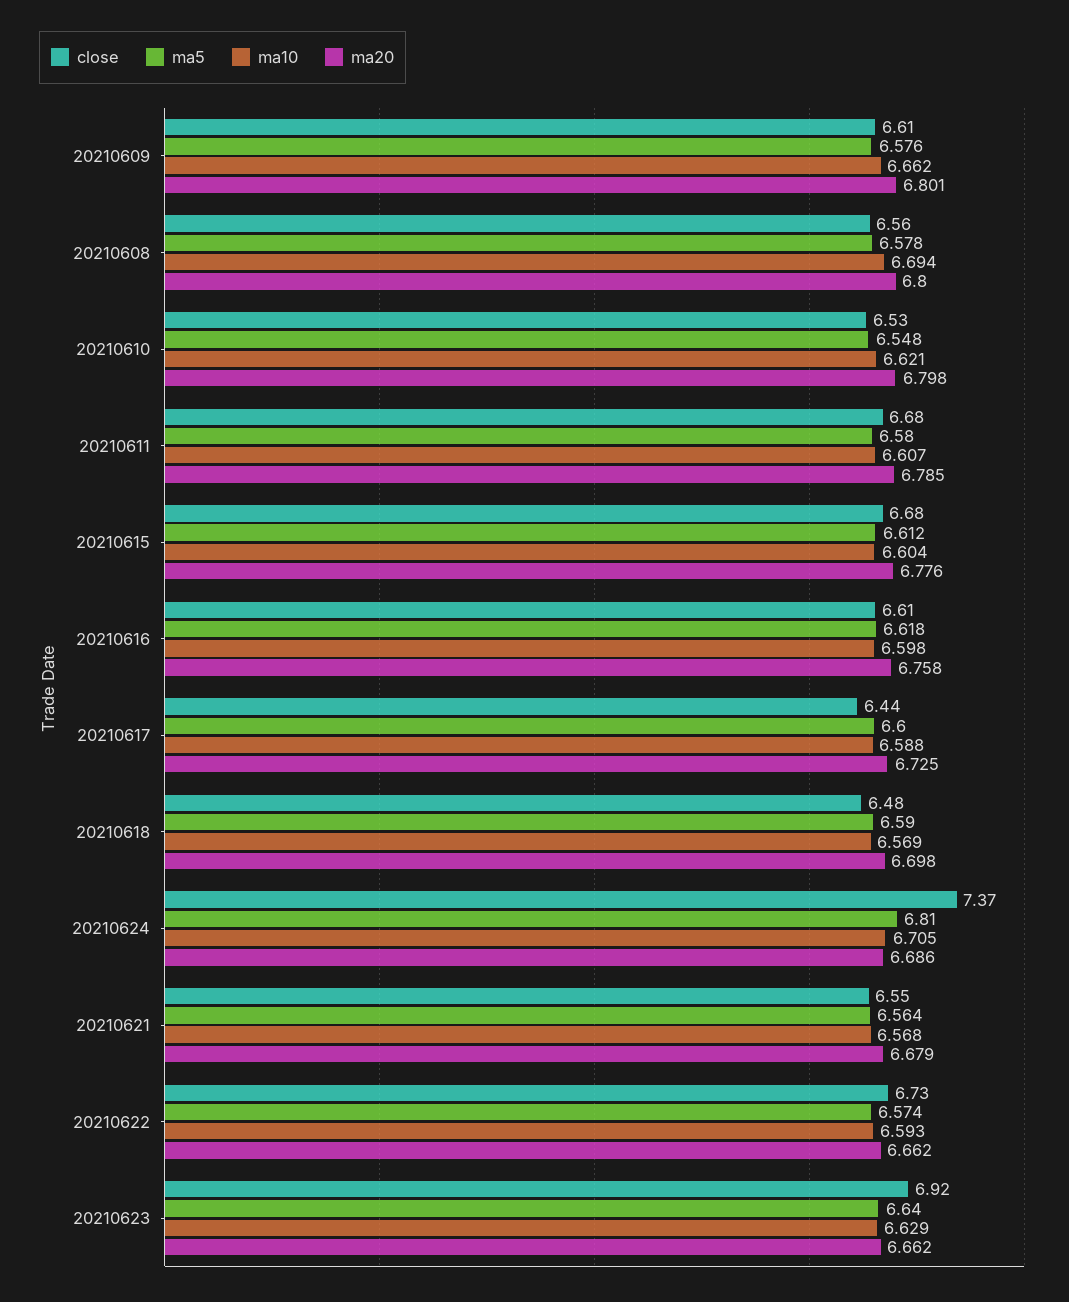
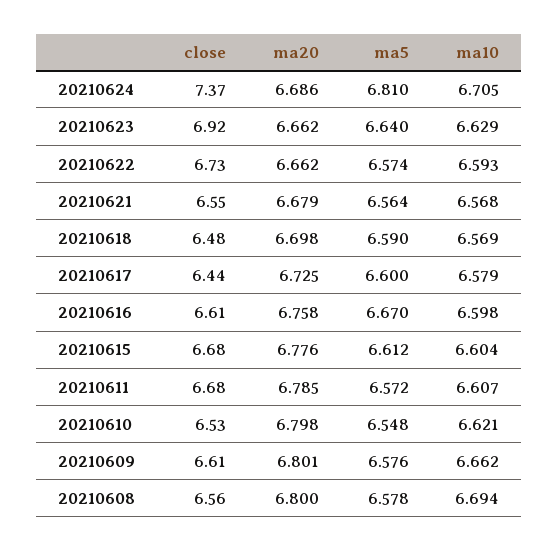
ma5, 20210611: 6.58 -> 6.572
ma5, 20210616: 6.618 -> 6.67
ma10, 20210617: 6.588 -> 6.579

